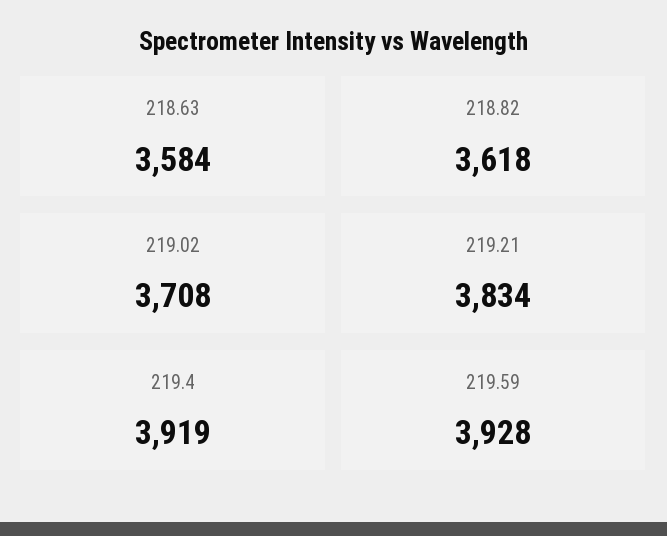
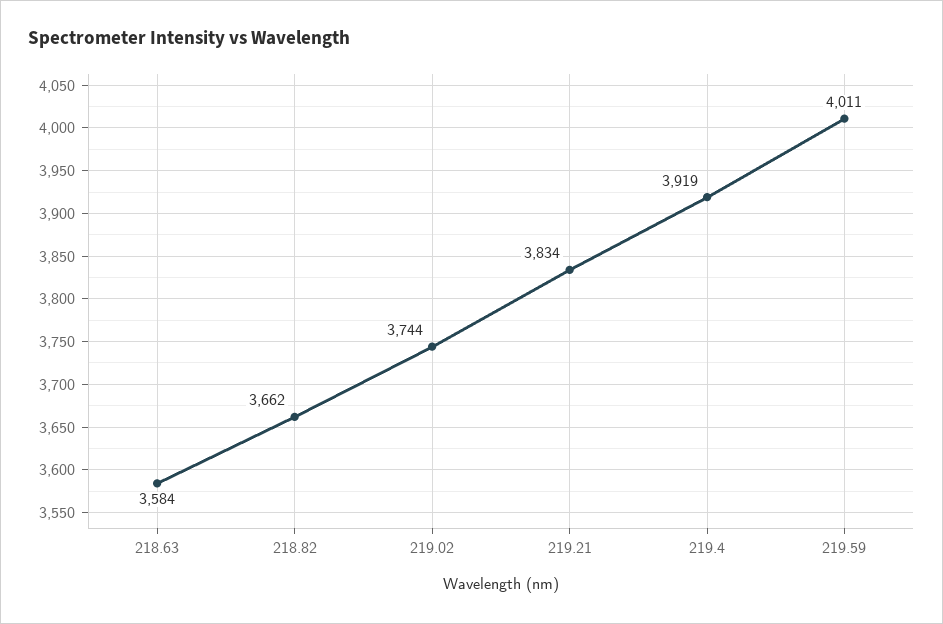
218.82: 3618 -> 3662
219.02: 3708 -> 3744
219.59: 3928 -> 4011

